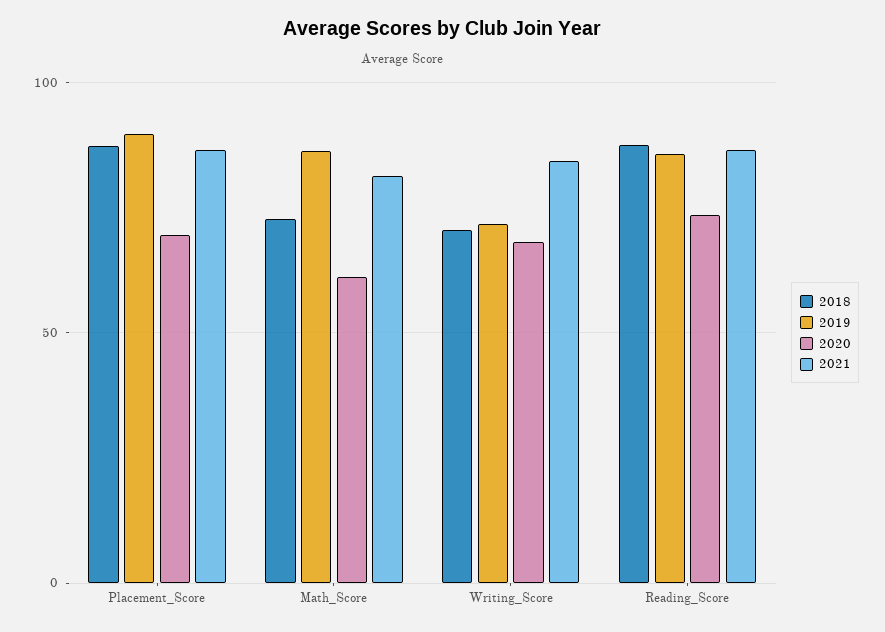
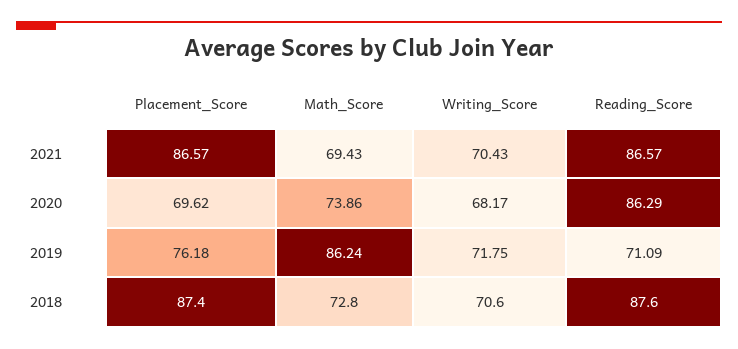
2019, Placement_Score: 90 -> 76.18
2020, Math_Score: 60 -> 73.86
2021, Math_Score: 80 -> 69.43
2021, Writing_Score: 85 -> 70.43
2019, Reading_Score: 85 -> 71.09
2020, Reading_Score: 75 -> 86.29

